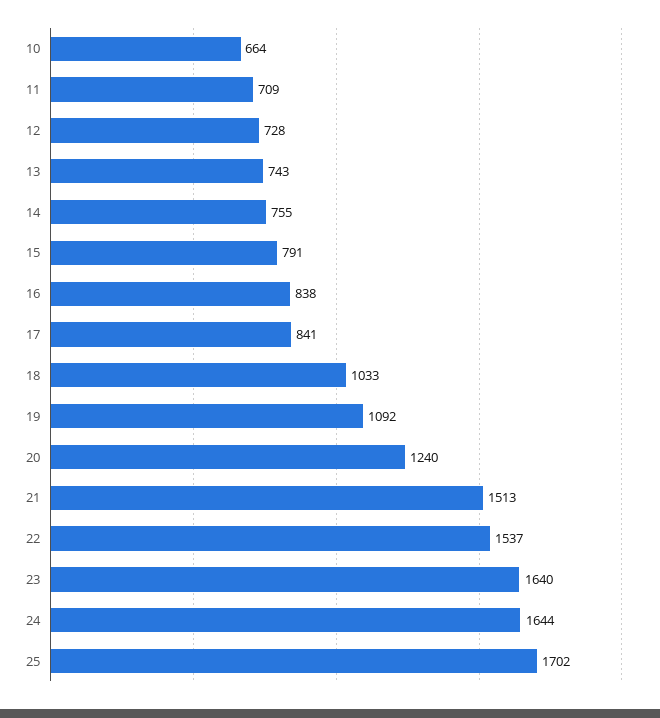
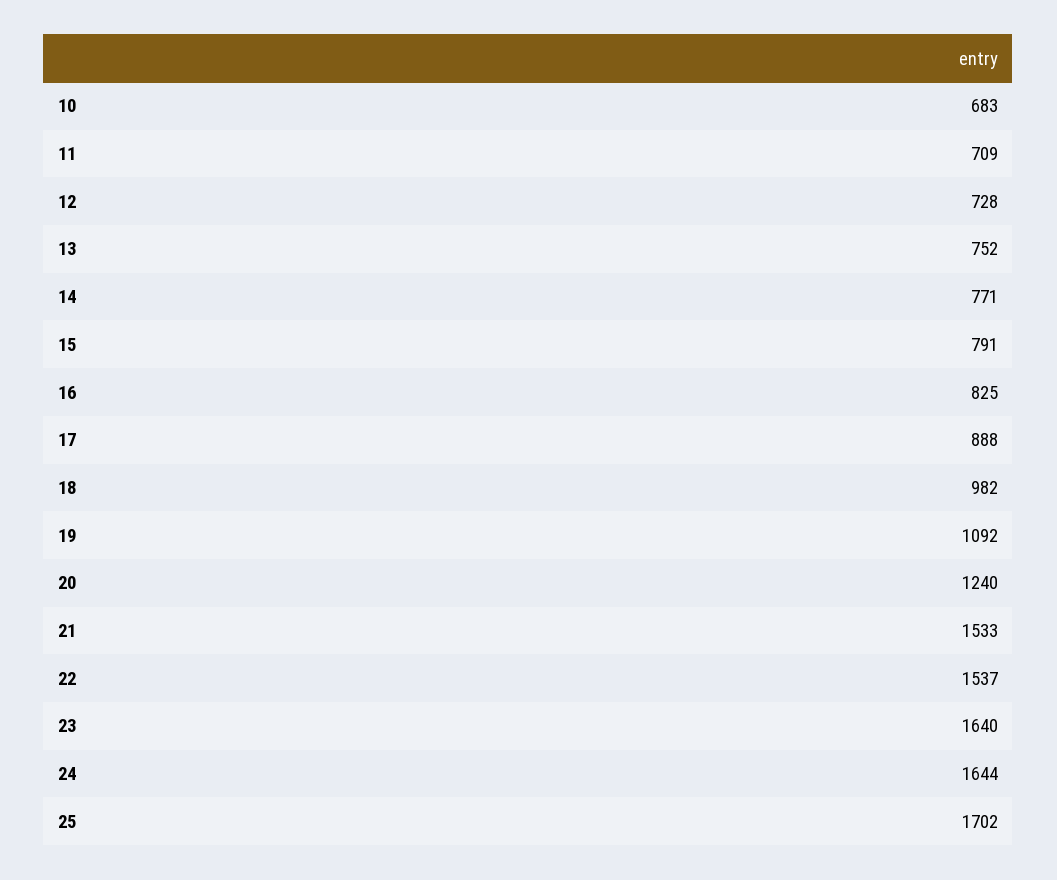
10: 664 -> 683
13: 743 -> 752
14: 755 -> 771
16: 838 -> 825
17: 841 -> 888
18: 1033 -> 982
21: 1513 -> 1533

